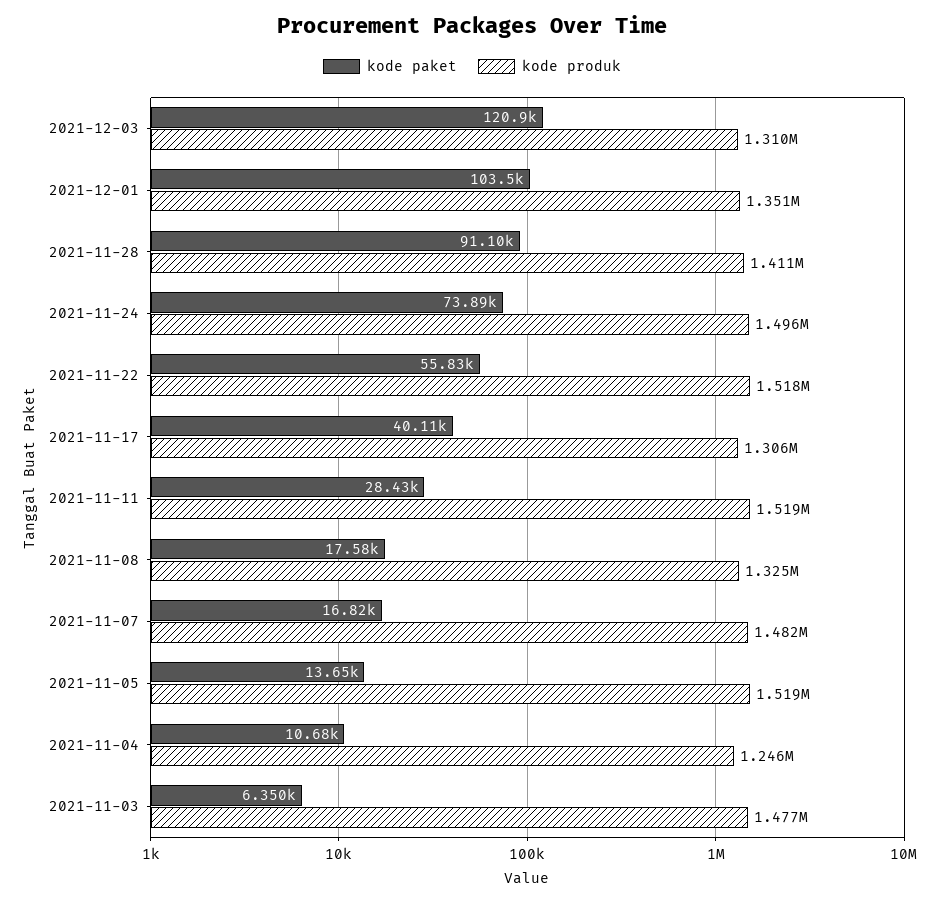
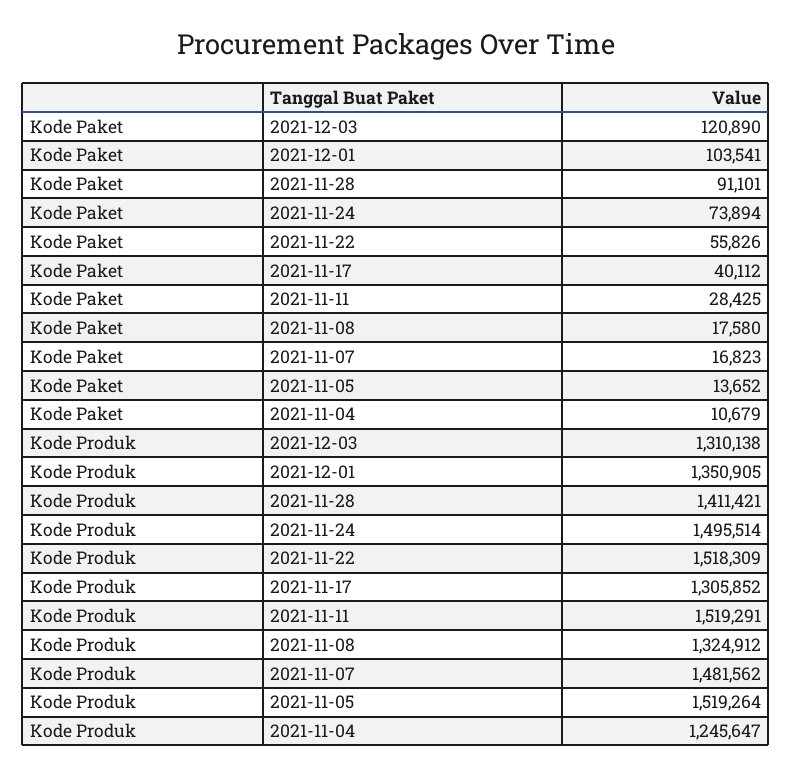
kode paket, 2021-11-03: 6350 -> none
kode produk, 2021-11-03: 1477000 -> none

